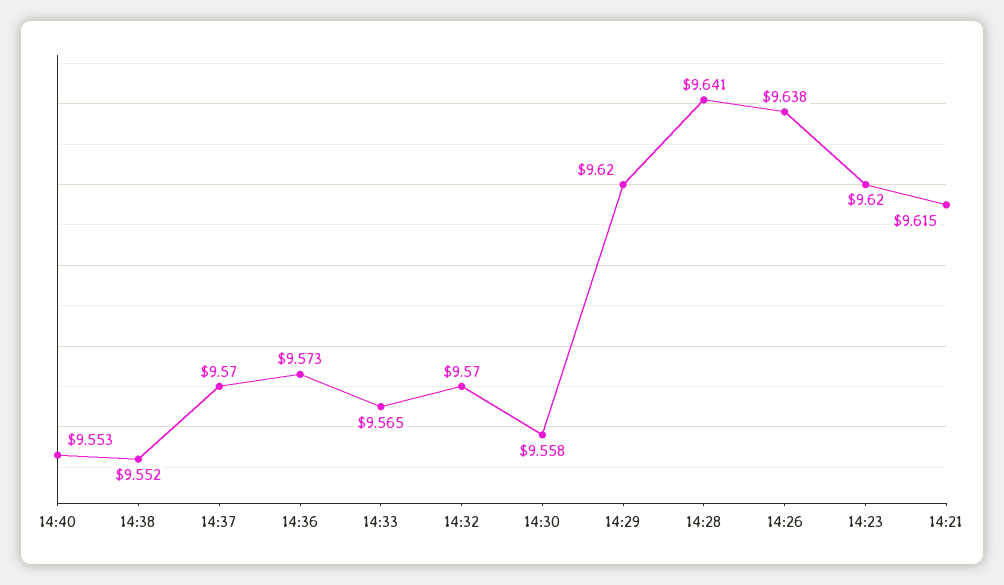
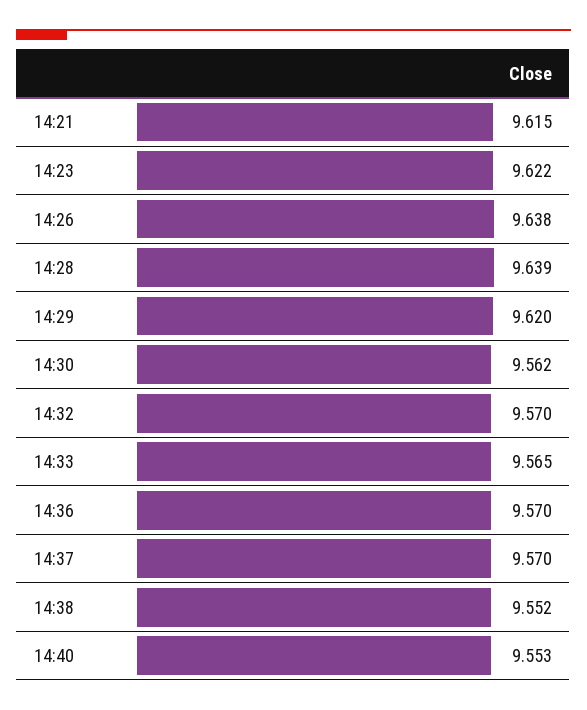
14:36: 9.573 -> 9.57
14:30: 9.558 -> 9.562
14:28: 9.641 -> 9.639
14:23: 9.62 -> 9.622

